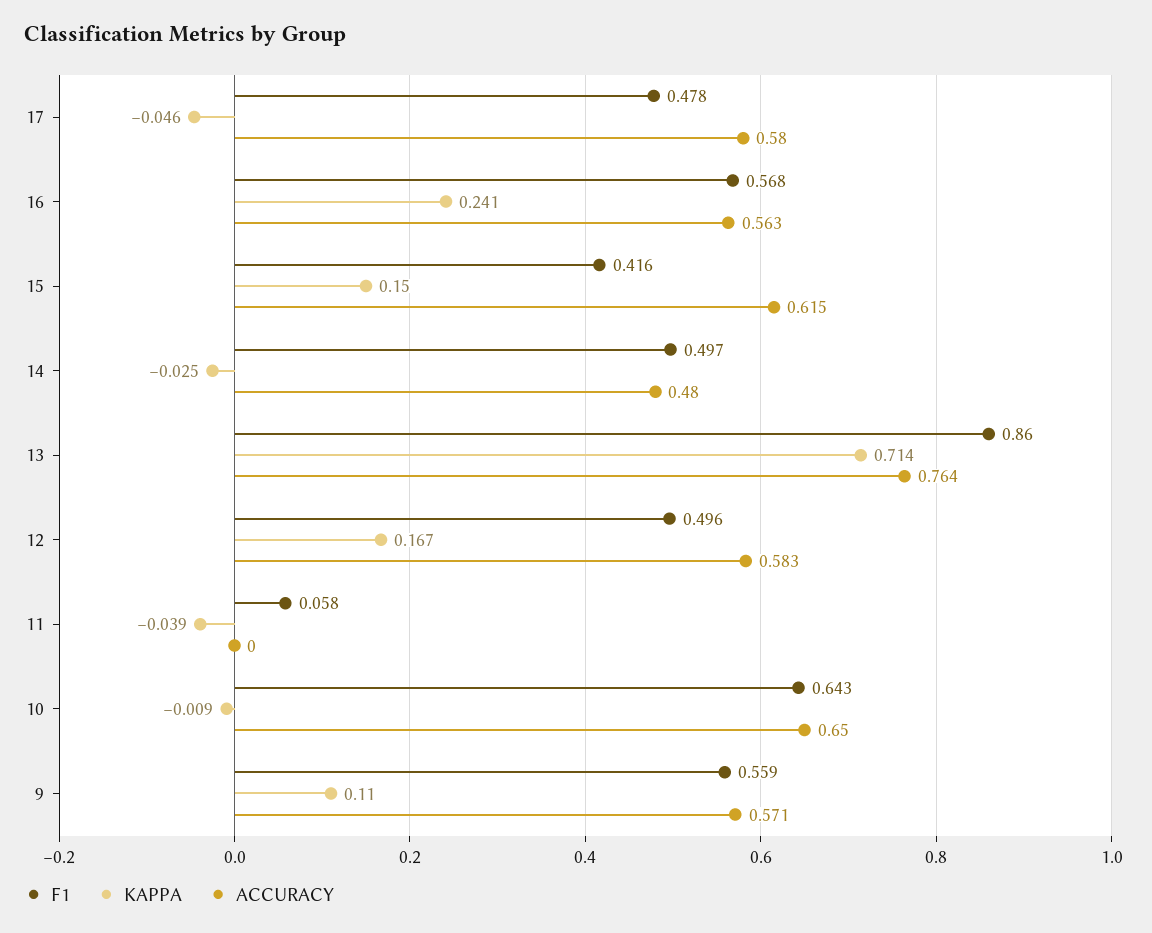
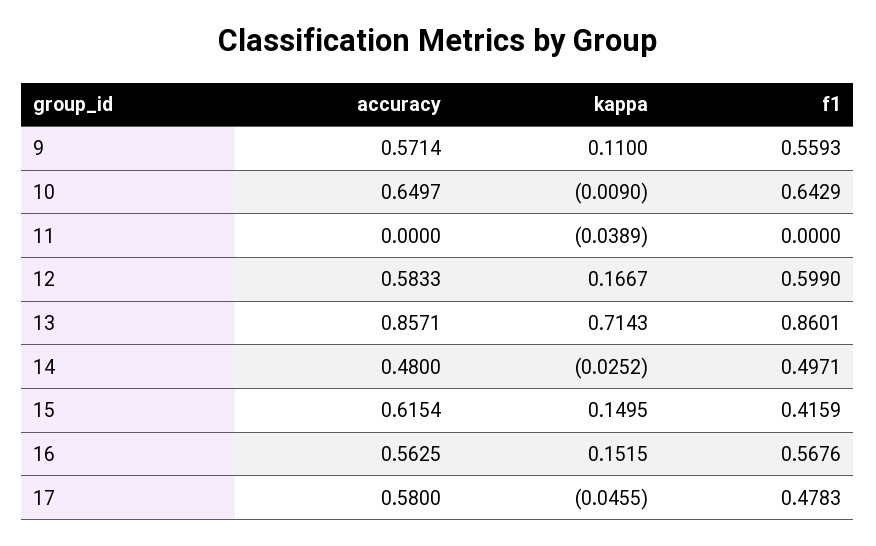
KAPPA, 16: 0.241 -> 0.1515
ACCURACY, 13: 0.764 -> 0.8571
F1, 12: 0.496 -> 0.599
F1, 11: 0.058 -> 0

